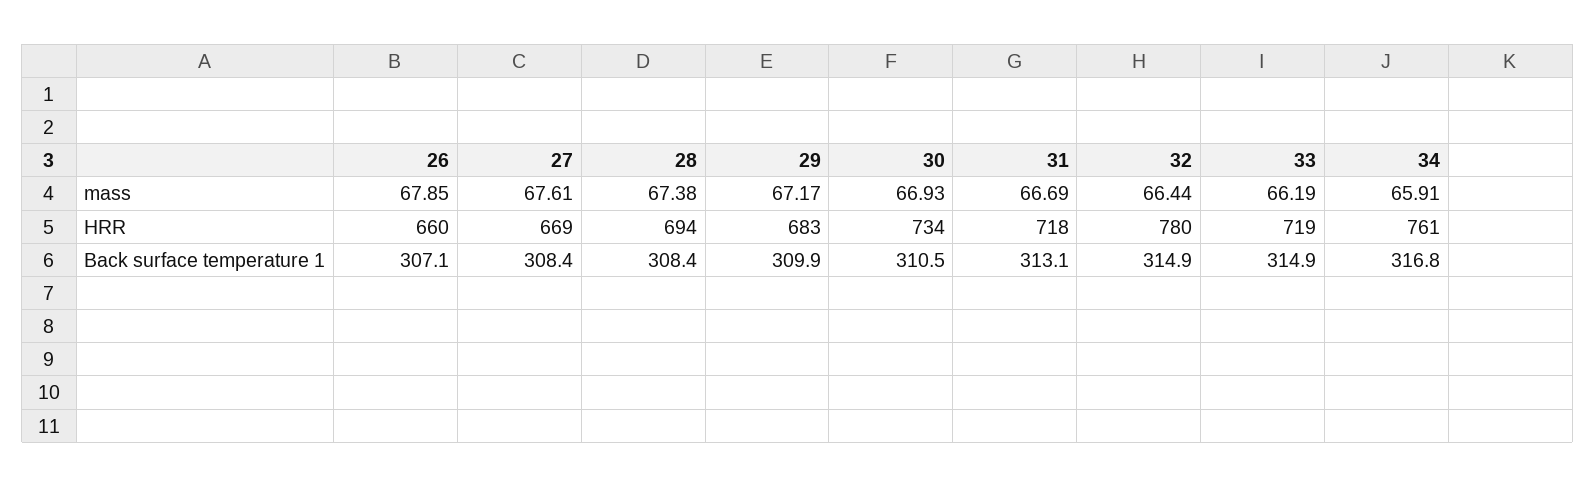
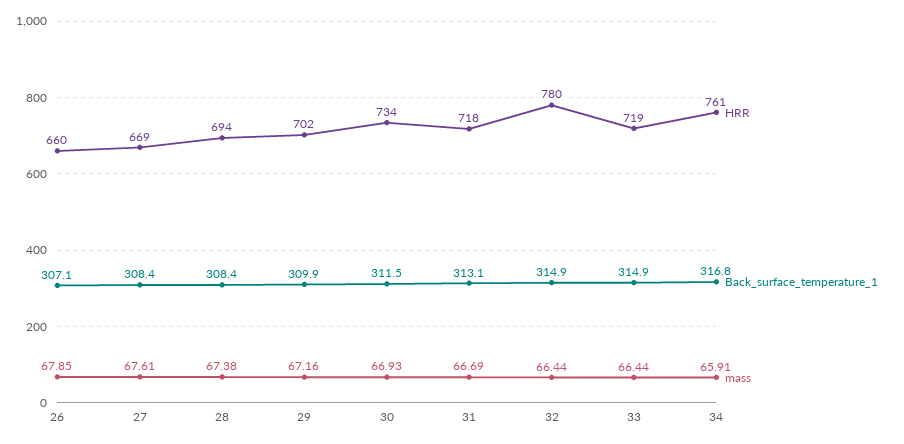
mass, 29: 67.17 -> 67.16
mass, 33: 66.19 -> 66.44
HRR, 29: 683 -> 702
Back surface temperature 1, 30: 310.5 -> 311.5

